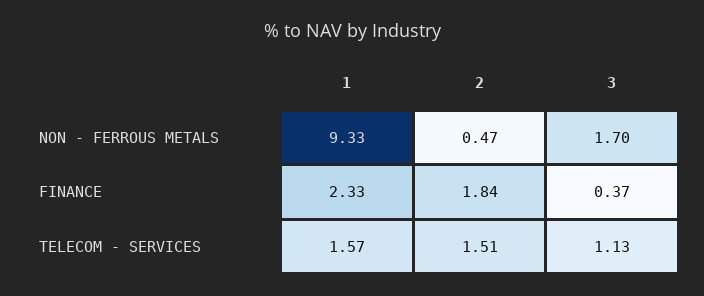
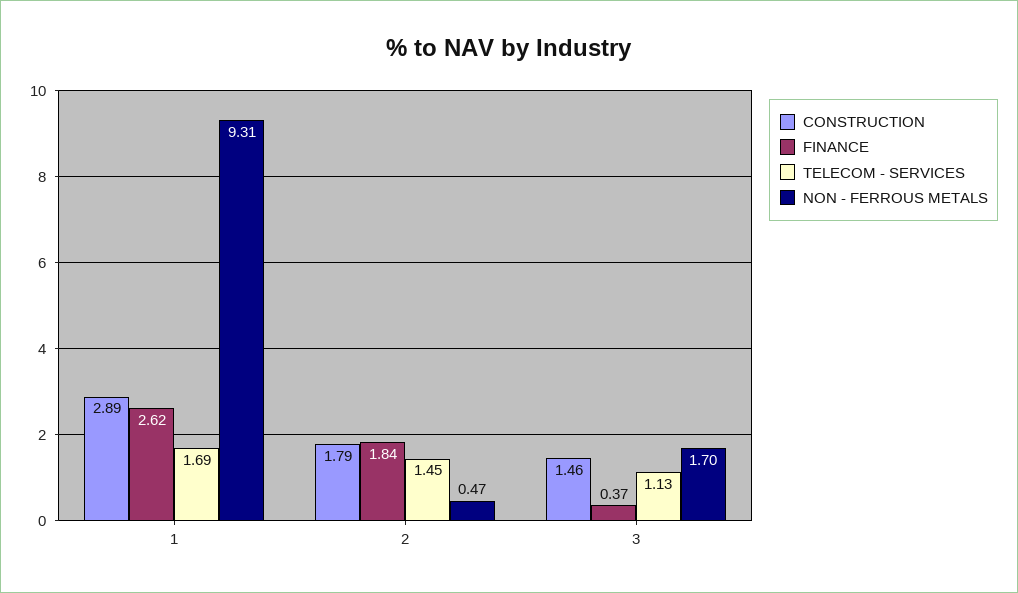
NON - FERROUS METALS, 1: 9.33 -> 9.31
FINANCE, 1: 2.33 -> 2.62
TELECOM - SERVICES, 1: 1.57 -> 1.69
TELECOM - SERVICES, 2: 1.51 -> 1.45
CONSTRUCTION, 1: none -> 2.89
CONSTRUCTION, 2: none -> 1.79
CONSTRUCTION, 3: none -> 1.46

